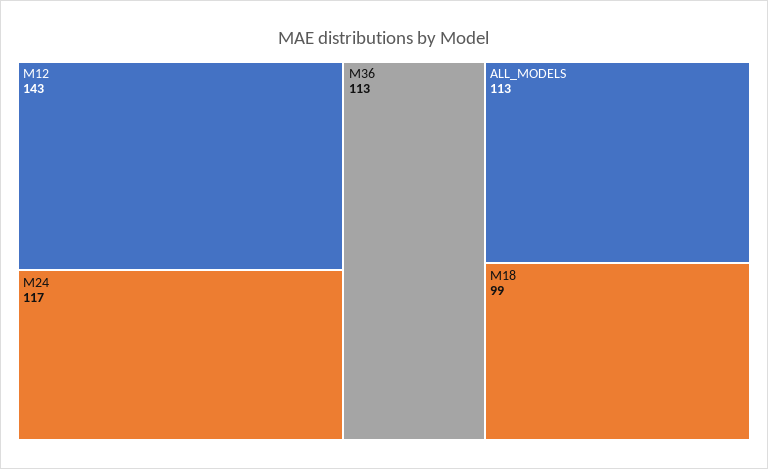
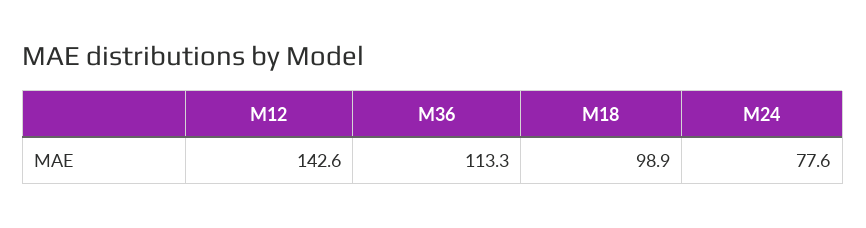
M24: 117 -> 77.6
ALL_MODELS: 113 -> none

